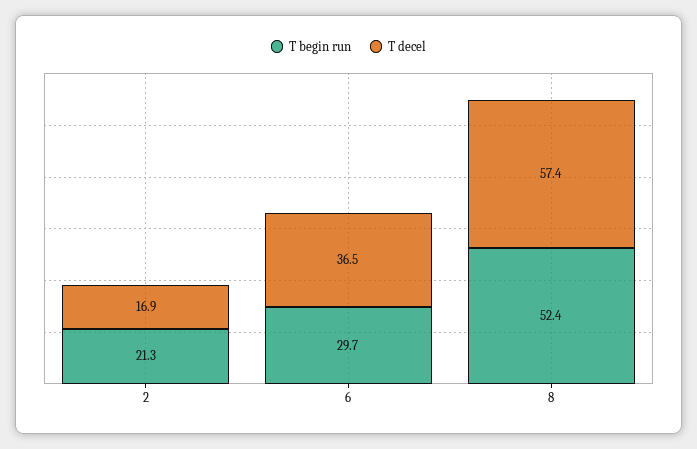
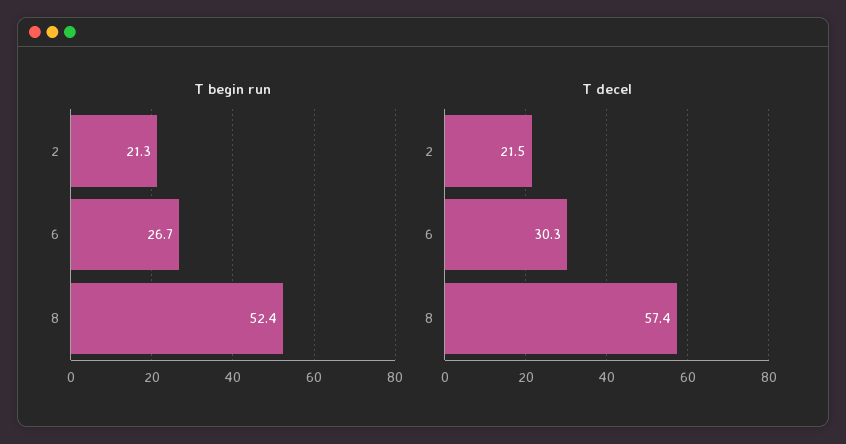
T decel, 2: 16.9 -> 21.5
T begin run, 6: 29.7 -> 26.7
T decel, 6: 36.5 -> 30.3

